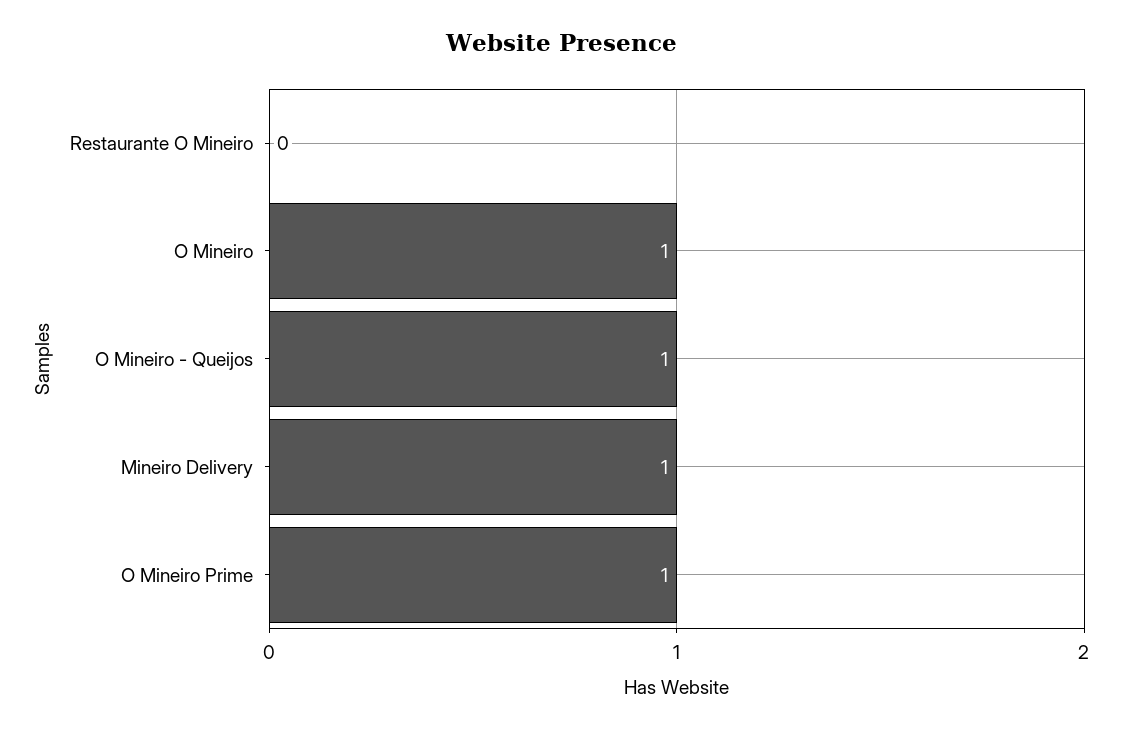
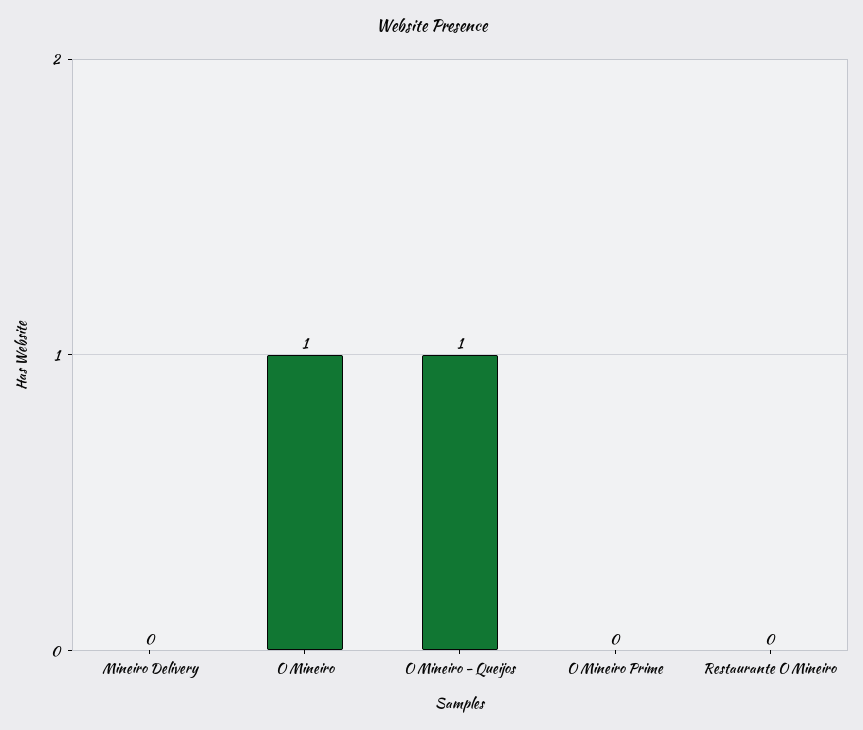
Mineiro Delivery: 1 -> 0
O Mineiro Prime: 1 -> 0

